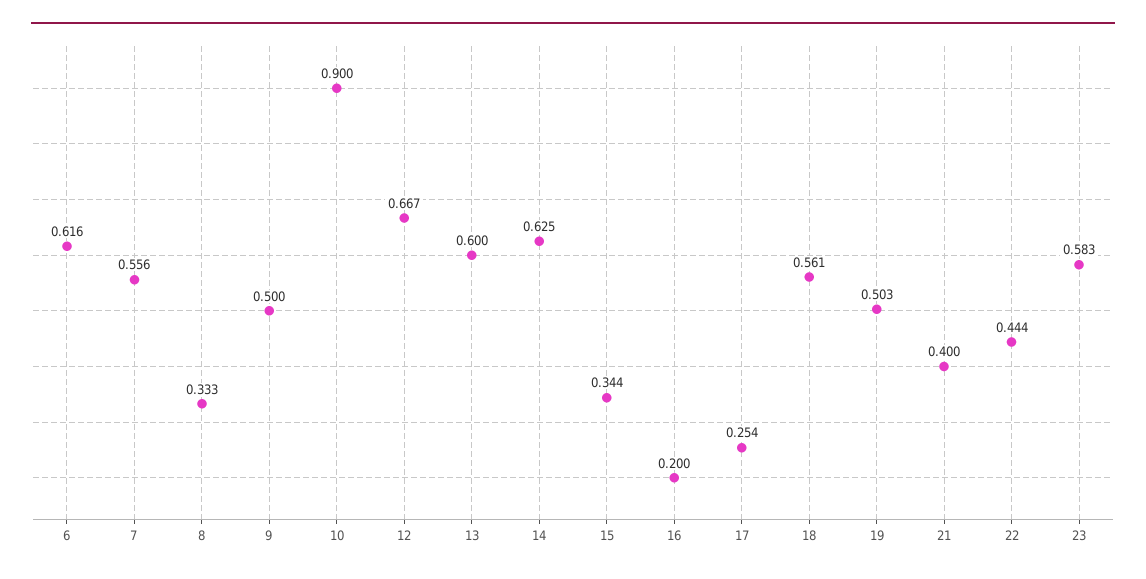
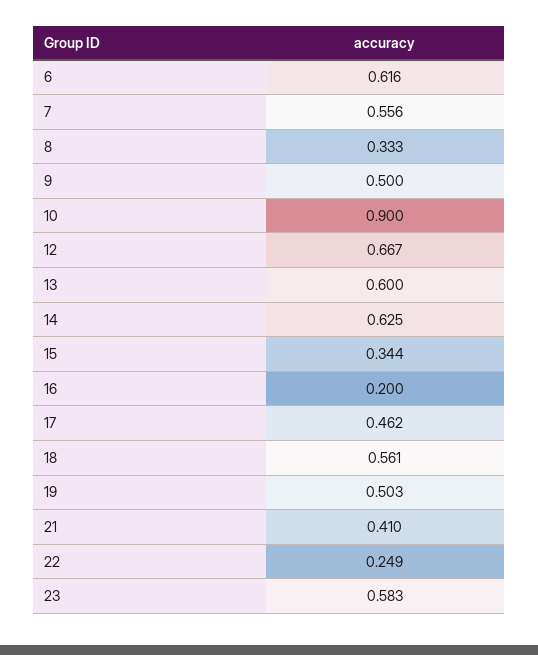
17: 0.254 -> 0.462
21: 0.4 -> 0.41
22: 0.444 -> 0.249

